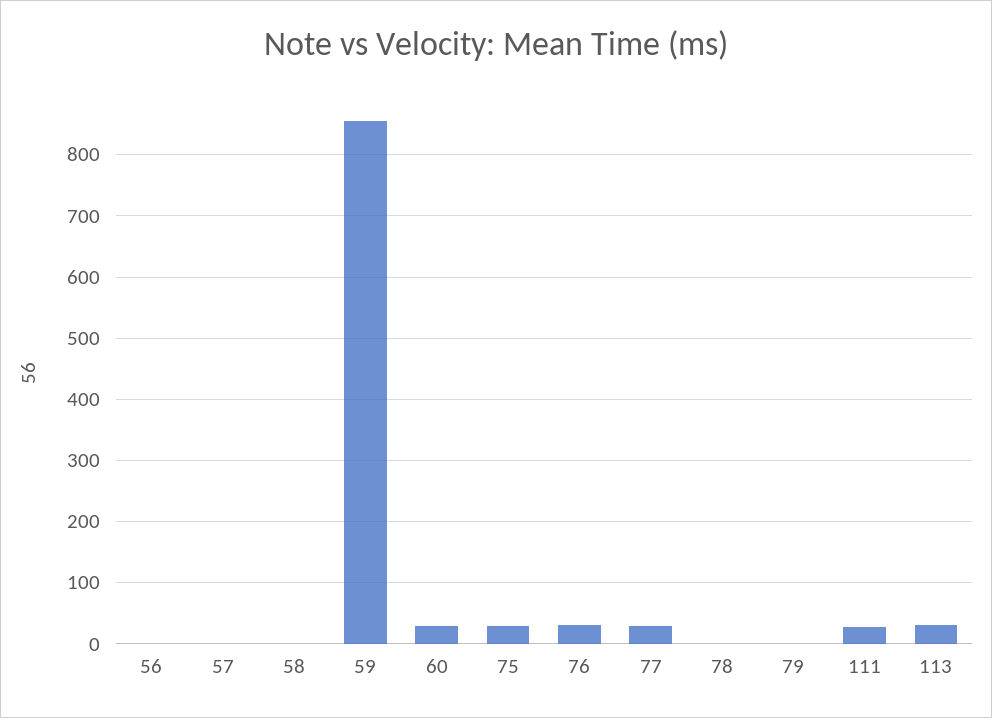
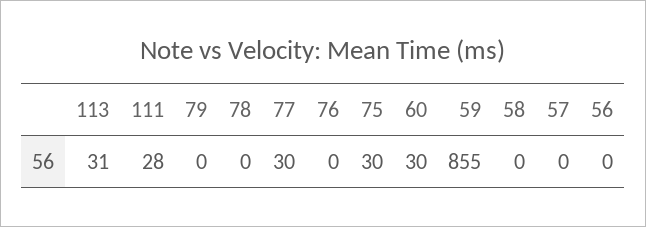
76: 30 -> 0

